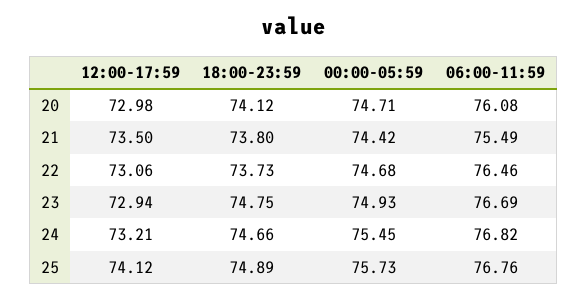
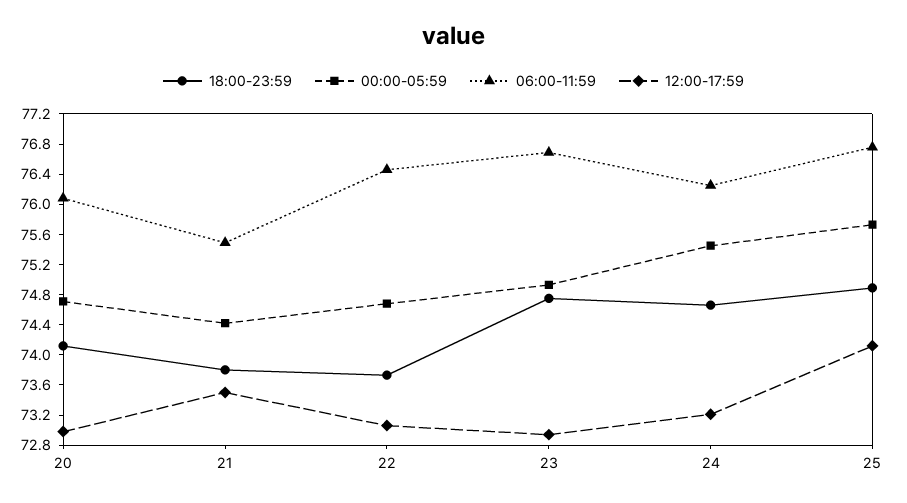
06:00-11:59, 24: 76.82 -> 76.2

